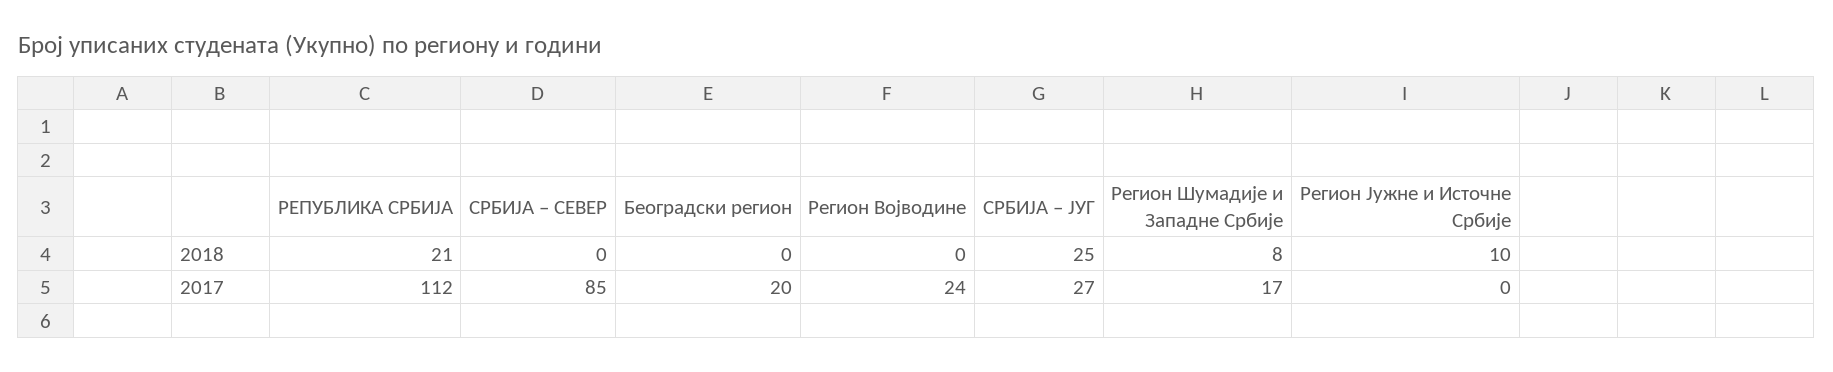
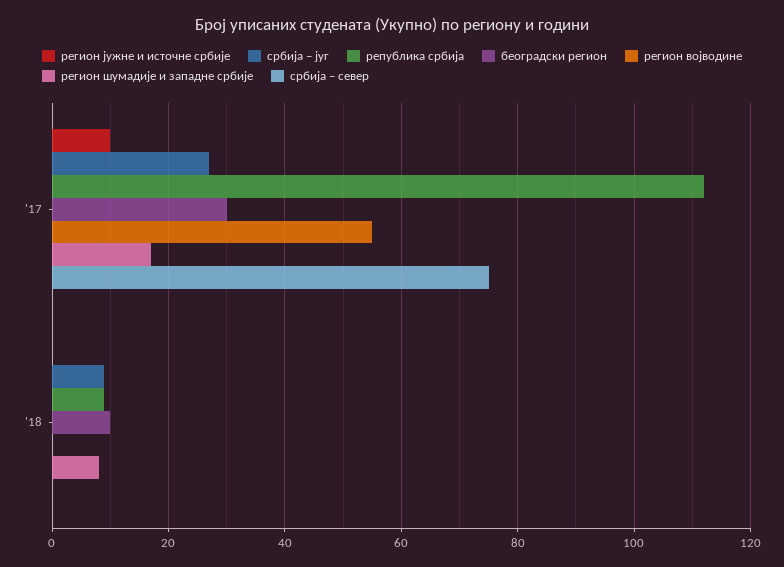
РЕПУБЛИКА СРБИЈА, 2018: 21 -> 10
Београдски регион, 2018: 0 -> 10
СРБИЈА – ЈУГ, 2018: 25 -> 10
Регион Јужне и Источне Србије, 2018: 10 -> 0
СРБИЈА – СЕВЕР, 2017: 85 -> 75
Београдски регион, 2017: 20 -> 30
Регион Војводине, 2017: 24 -> 55
Регион Јужне и Источне Србије, 2017: 0 -> 10

